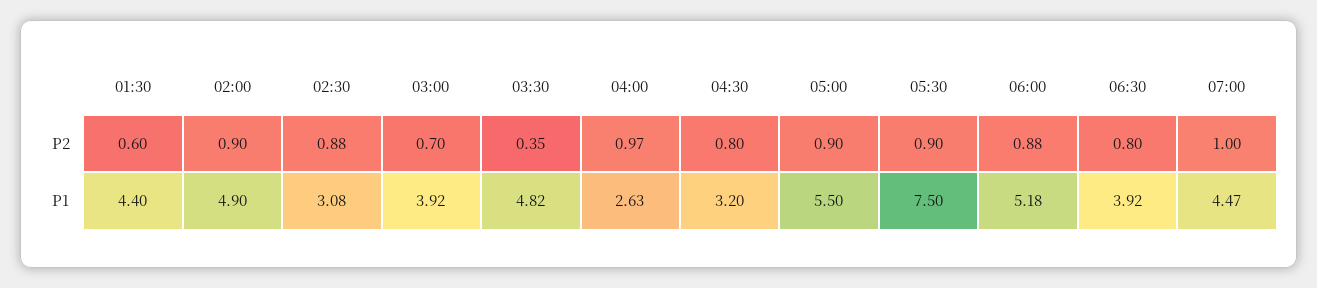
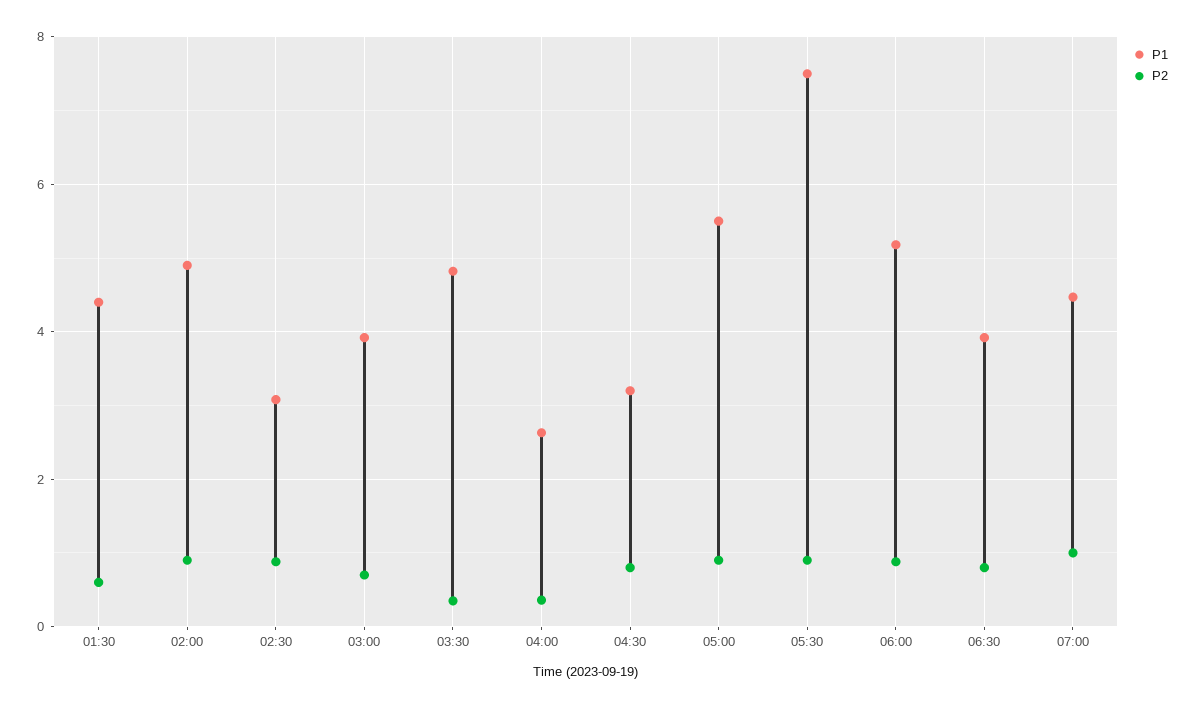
P2, 04:00: 0.97 -> 0.4

